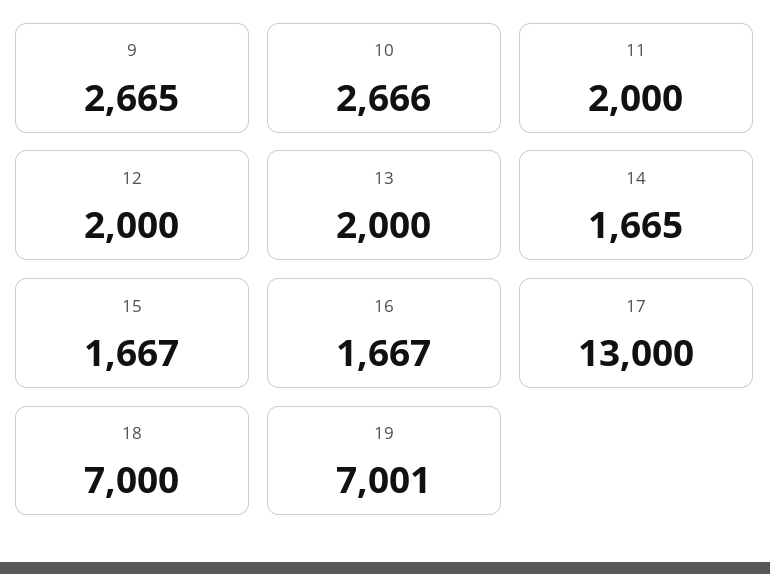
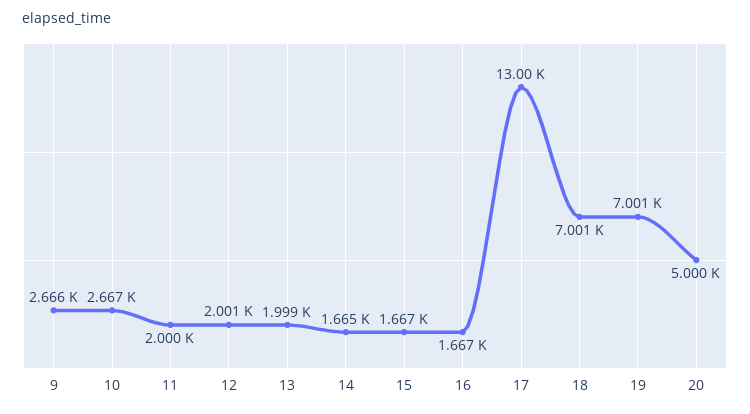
9: 2665 -> 2666
10: 2666 -> 2667
12: 2000 -> 2001
13: 2000 -> 1999
18: 7000 -> 7001
20: none -> 5000

